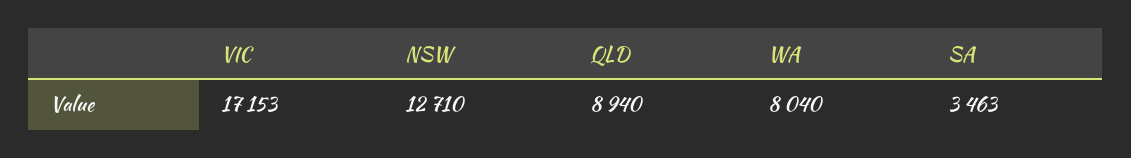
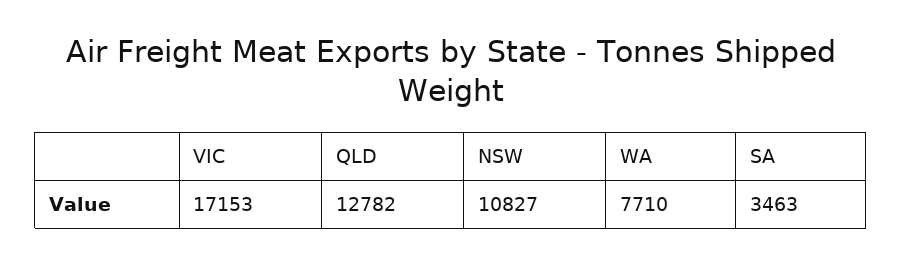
NSW: 12710 -> 10827
QLD: 8940 -> 12782
WA: 8040 -> 7710

